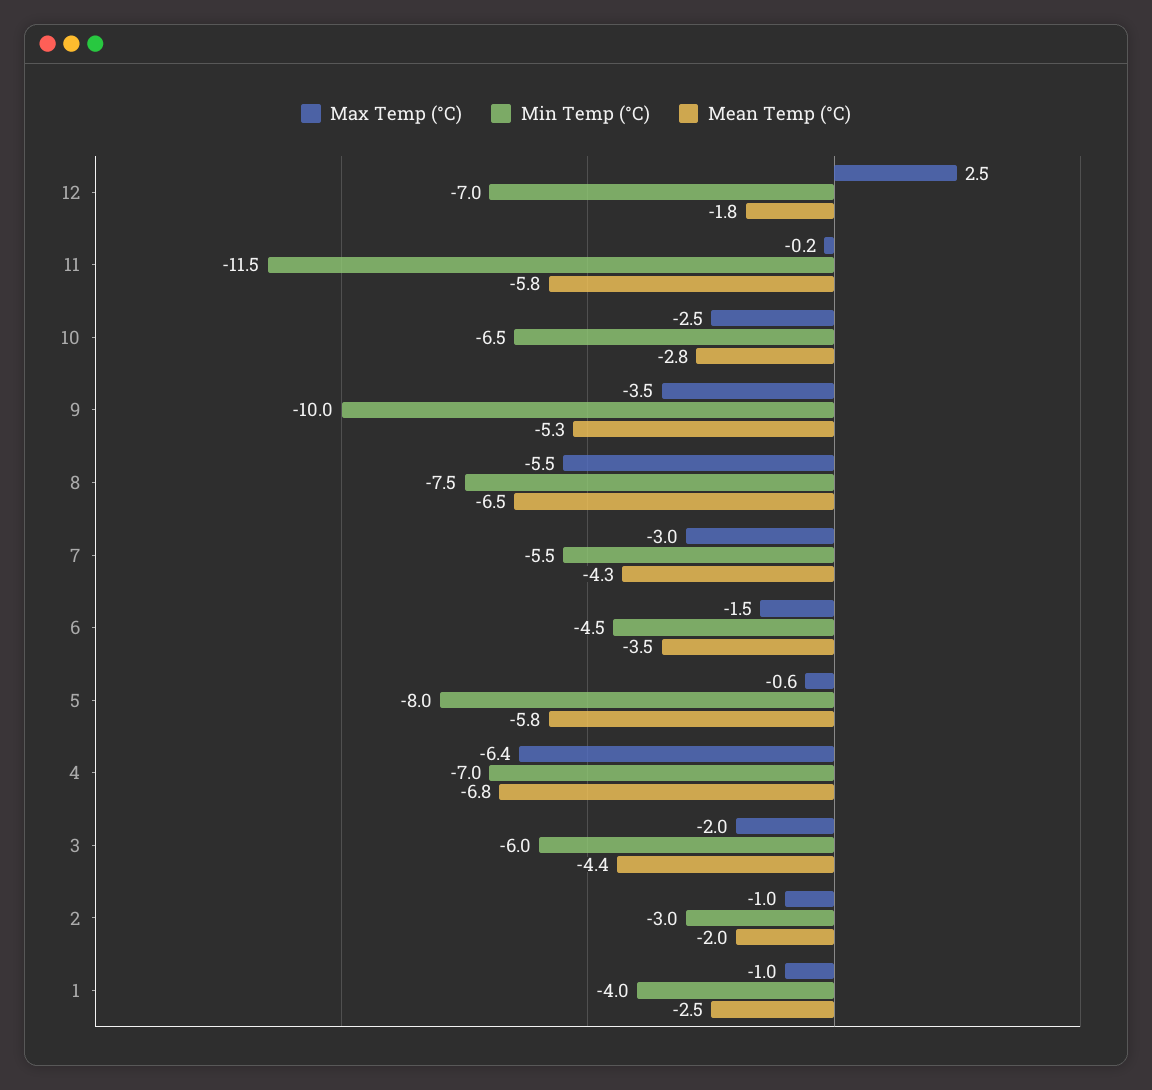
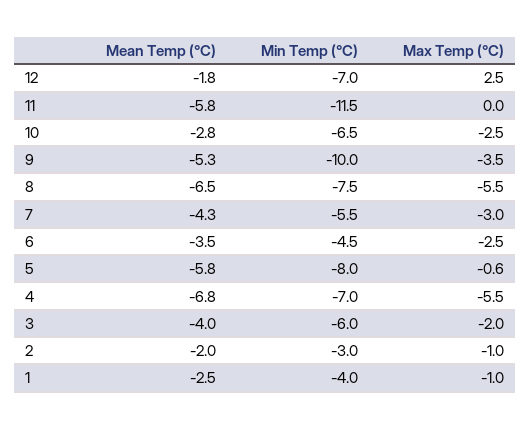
Max Temp (°C), 11: -0.2 -> 0
Max Temp (°C), 6: -1.5 -> -2.5
Max Temp (°C), 4: -6.4 -> -5.5
Mean Temp (°C), 3: -4.4 -> -4

